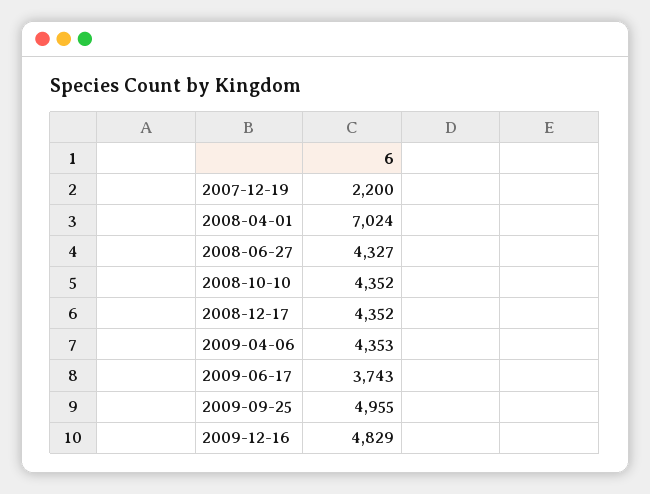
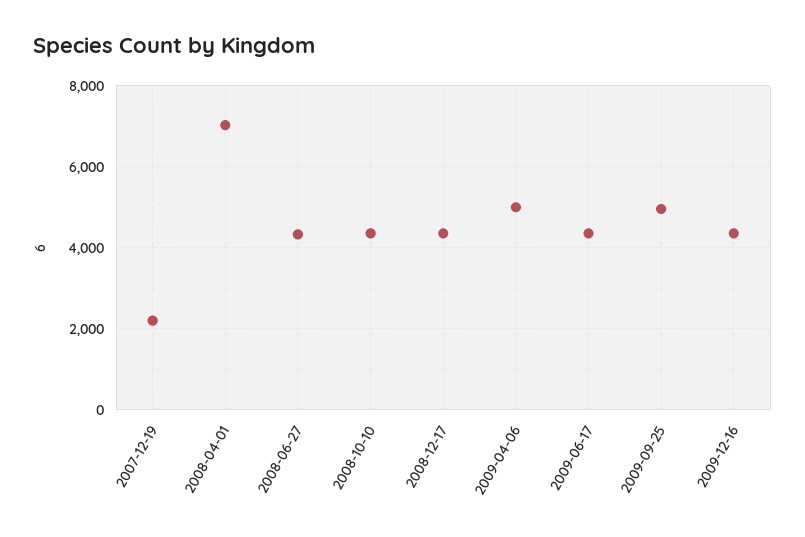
2009-04-06: 4353 -> 5000
2009-06-17: 3743 -> 4400
2009-12-16: 4829 -> 4400

